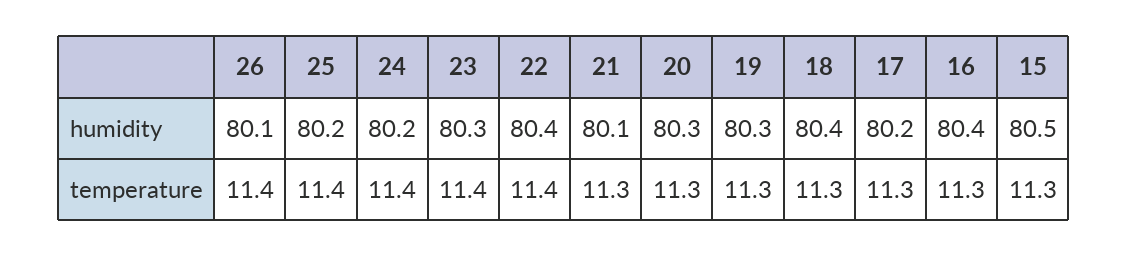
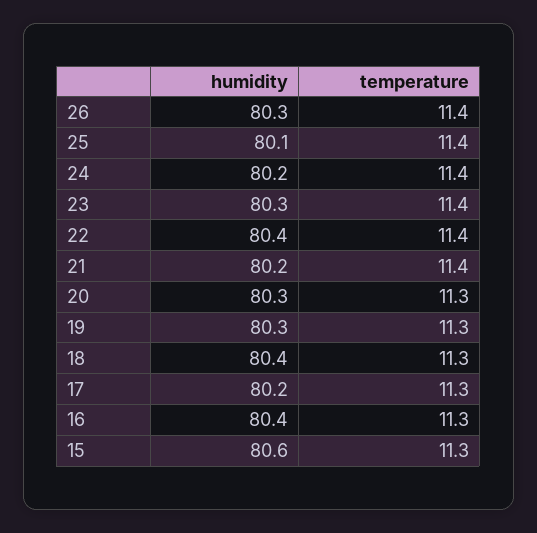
26, humidity: 80.1 -> 80.3
25, humidity: 80.2 -> 80.1
21, humidity: 80.1 -> 80.2
15, humidity: 80.5 -> 80.6
21, temperature: 11.3 -> 11.4

